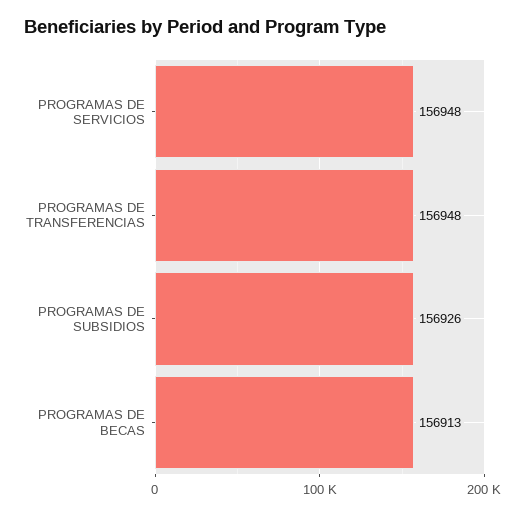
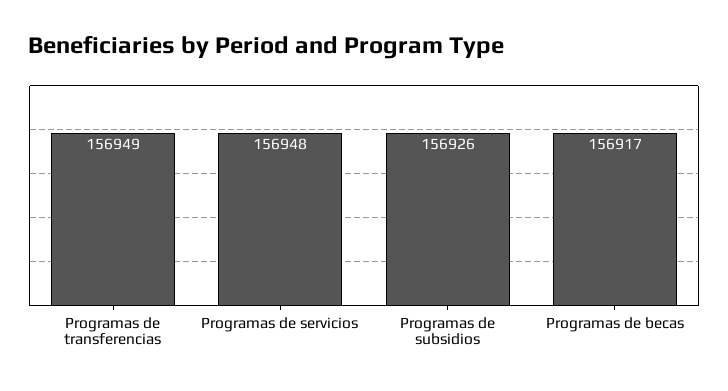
PROGRAMAS DE TRANSFERENCIAS: 156948 -> 156949
PROGRAMAS DE BECAS: 156913 -> 156917

